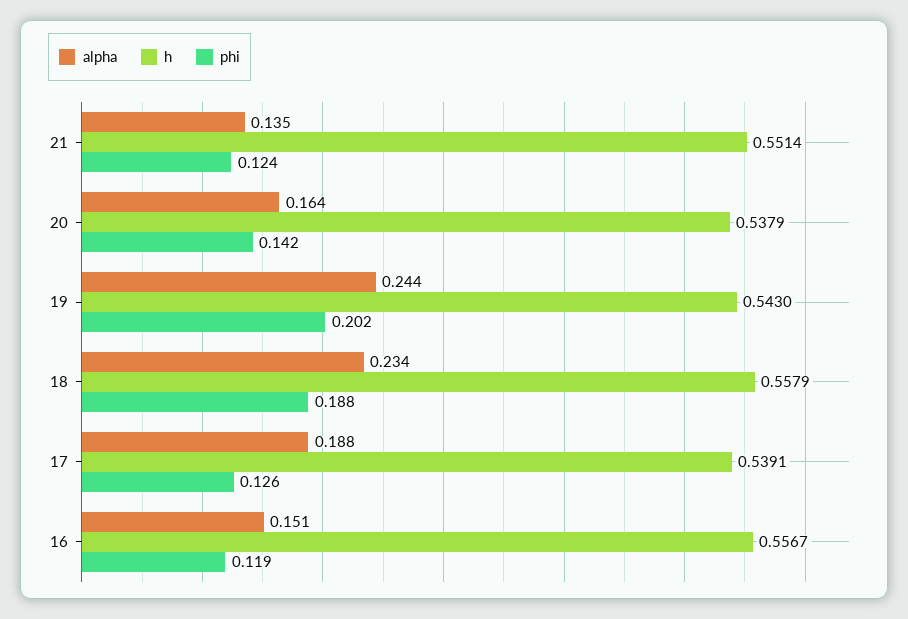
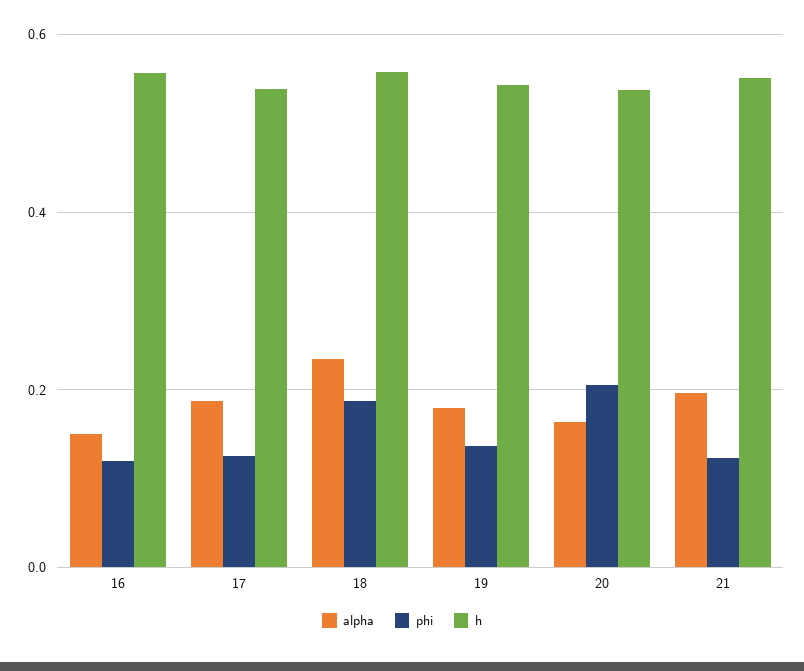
alpha, 21: 0.135 -> 0.2
phi, 20: 0.142 -> 0.2
alpha, 19: 0.244 -> 0.18
phi, 19: 0.202 -> 0.14

